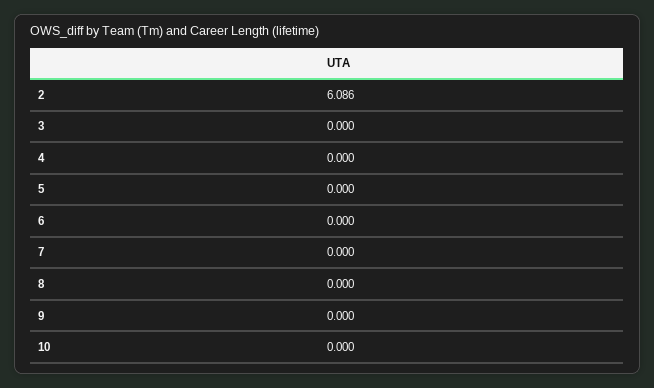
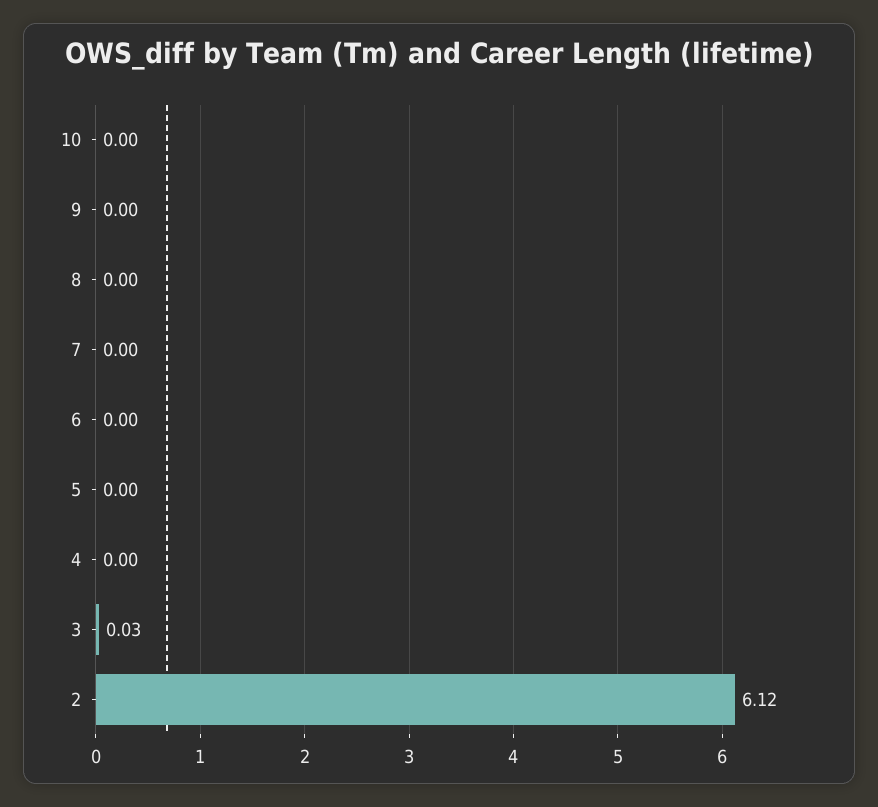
2: 6.086 -> 6.12
3: 0 -> 0.03

